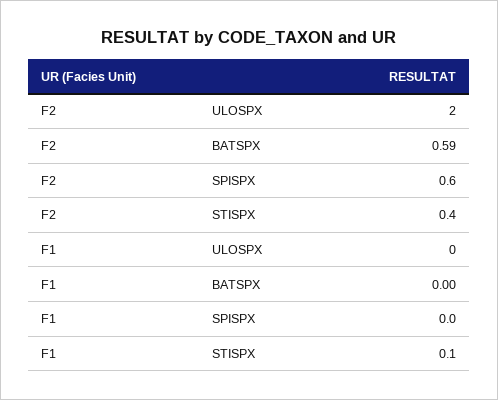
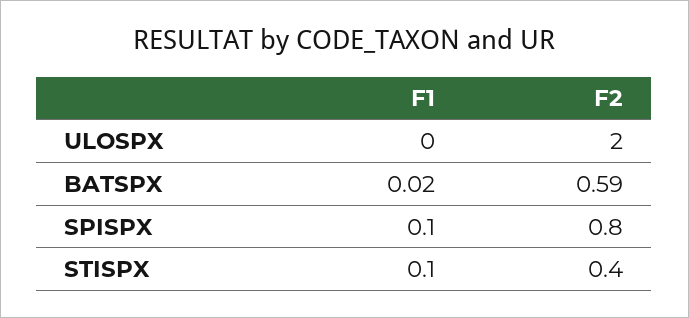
F2, SPISPX: 0.6 -> 0.8
F1, BATSPX: 0 -> 0.02
F1, SPISPX: 0 -> 0.1

